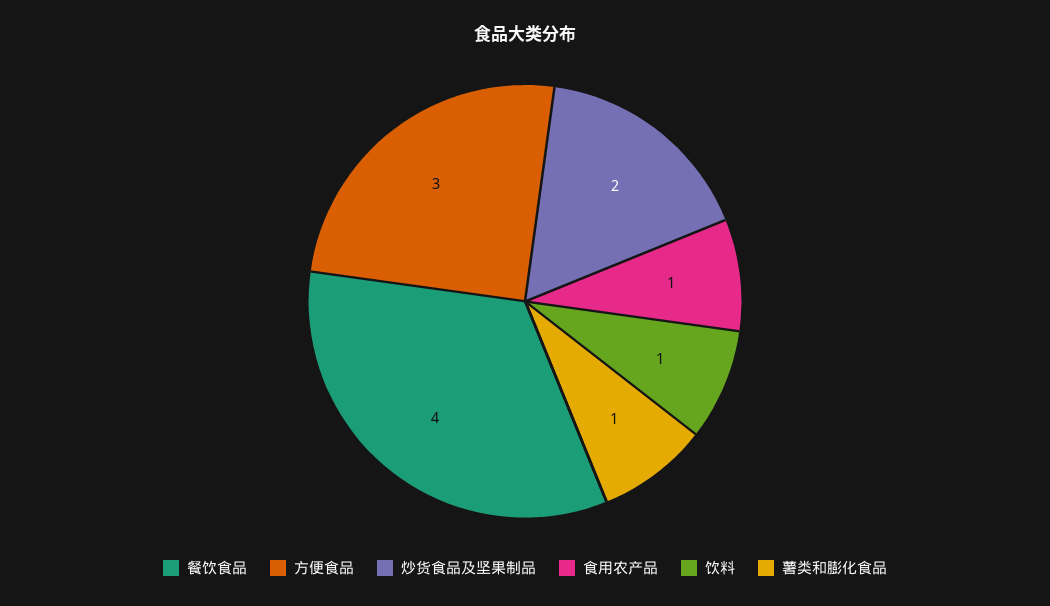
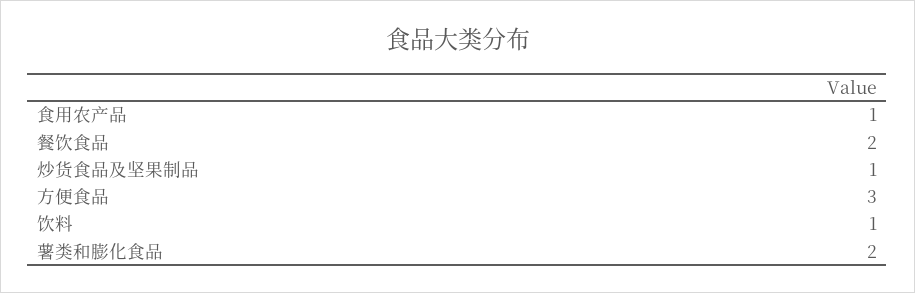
餐饮食品: 4 -> 2
炒货食品及坚果制品: 2 -> 1
薯类和膨化食品: 1 -> 2

